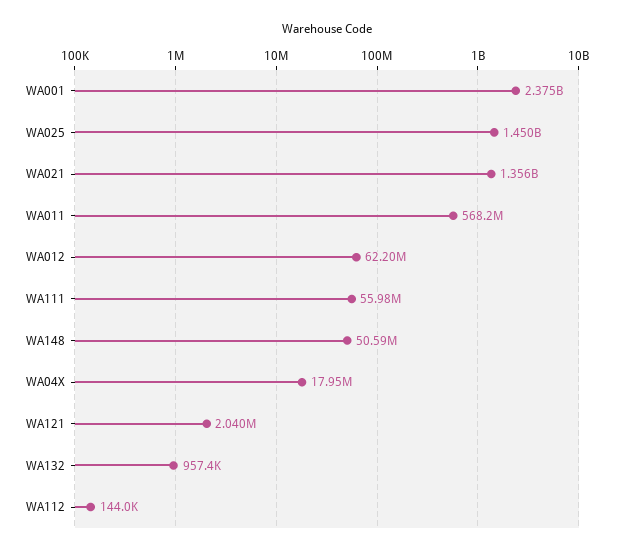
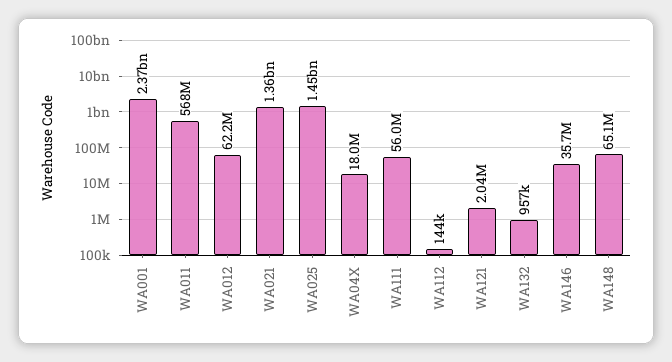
WA148: 50590000 -> 65100000
WA146: none -> 35700000

